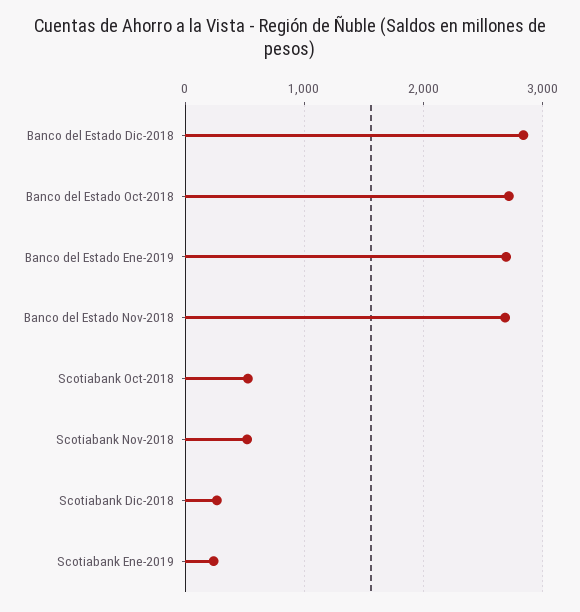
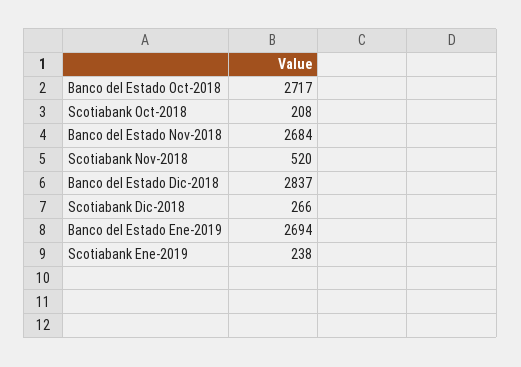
Scotiabank Oct-2018: 500 -> 208

